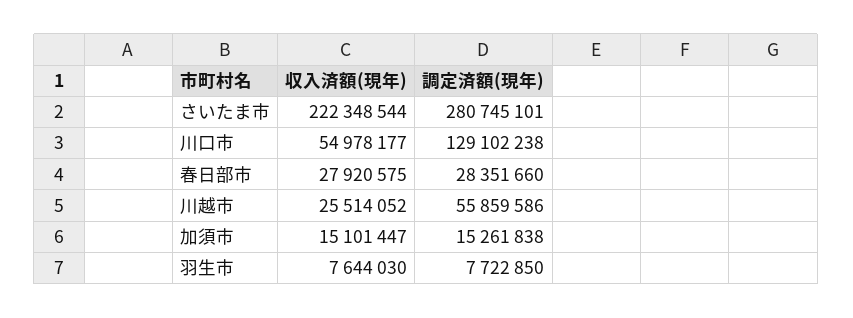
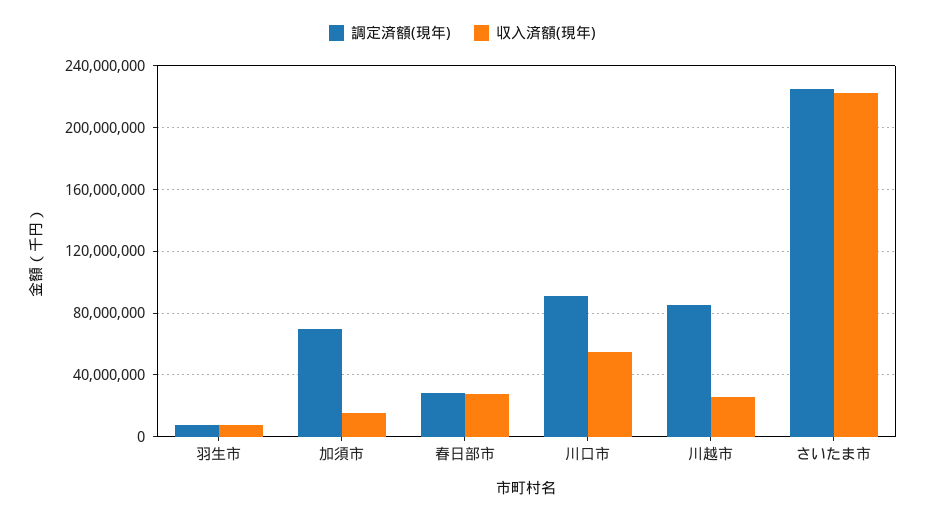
調定済額(現年), さいたま市: 280745101 -> 225000000
調定済額(現年), 川口市: 129102238 -> 90000000
調定済額(現年), 川越市: 55859586 -> 85000000
調定済額(現年), 加須市: 15261838 -> 70000000

